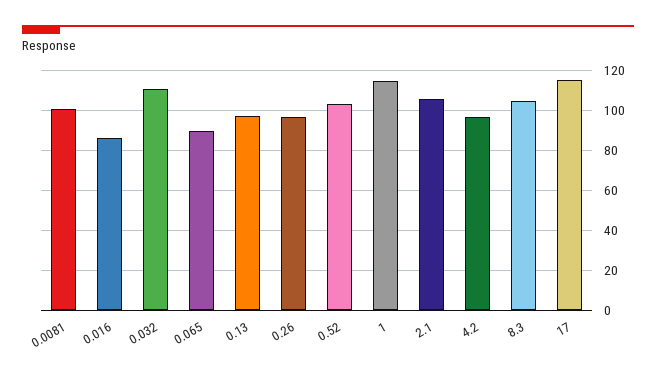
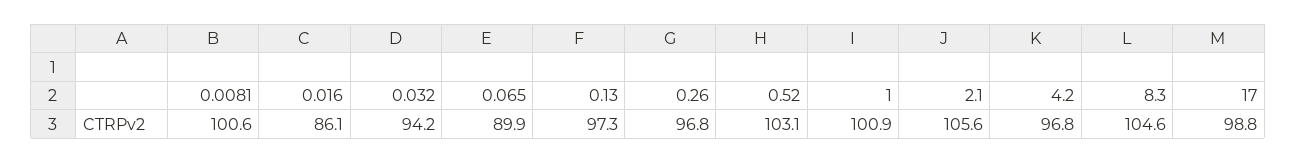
0.032: 110 -> 94.2
1: 115 -> 100.9
17: 115 -> 98.8

